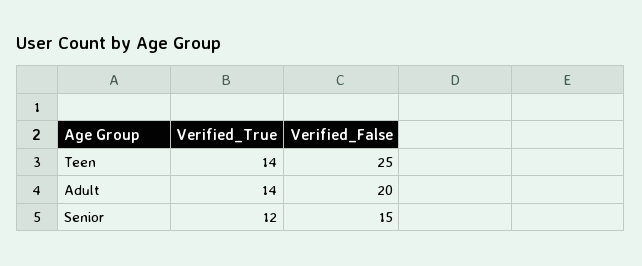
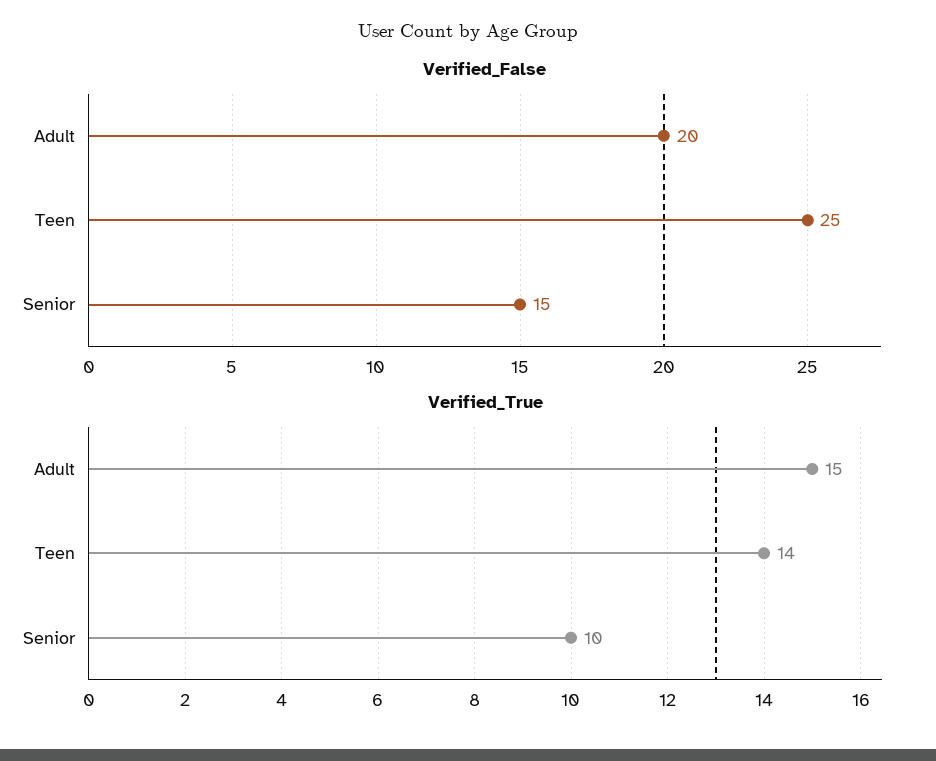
Verified_True, Adult: 14 -> 15
Verified_True, Senior: 12 -> 10

